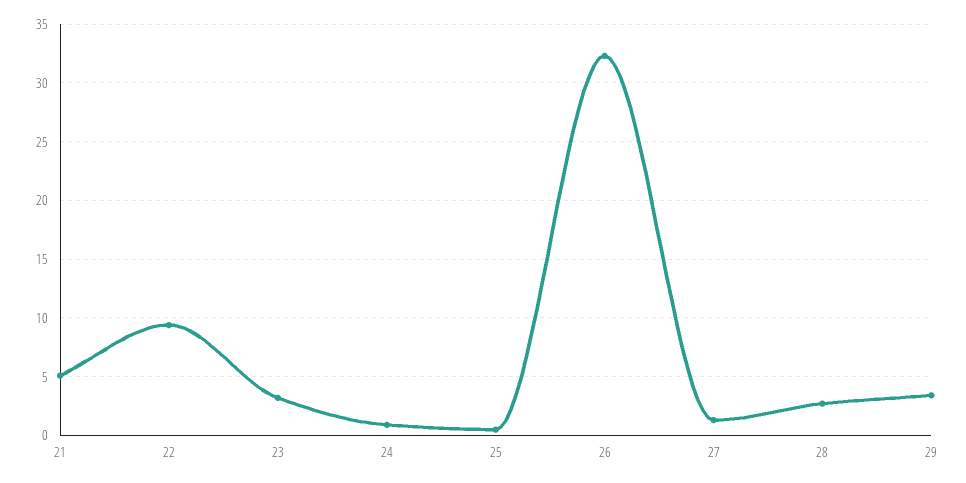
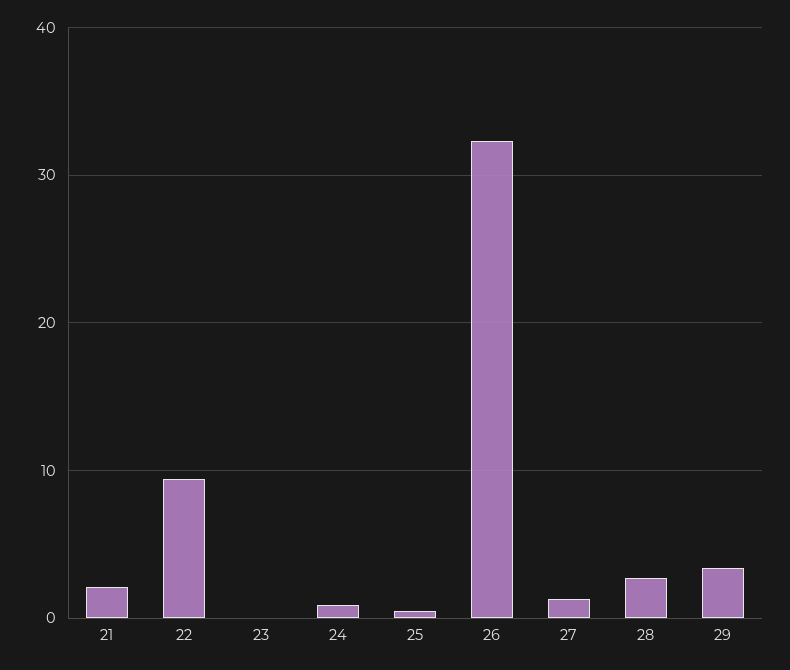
21: 5 -> 2
23: 3 -> 0

